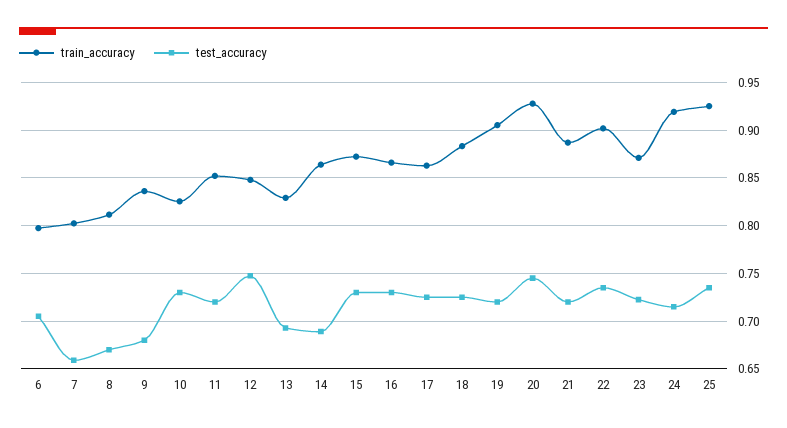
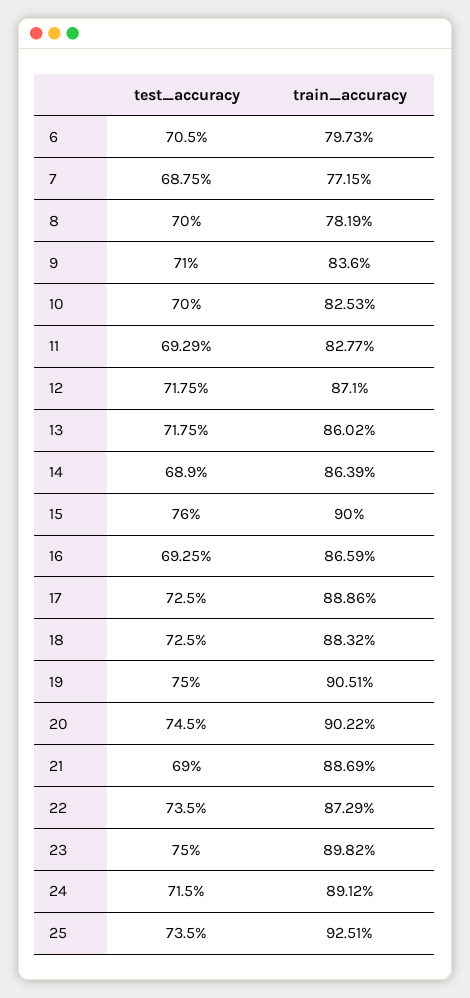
train_accuracy, 7: 0.8 -> 0.7715
test_accuracy, 7: 0.66 -> 0.6875
train_accuracy, 8: 0.81 -> 0.7819
test_accuracy, 8: 0.67 -> 0.7
test_accuracy, 9: 0.68 -> 0.71
test_accuracy, 10: 0.73 -> 0.7
train_accuracy, 11: 0.85 -> 0.8277
test_accuracy, 11: 0.72 -> 0.6929
train_accuracy, 12: 0.85 -> 0.871
test_accuracy, 12: 0.75 -> 0.7175
train_accuracy, 13: 0.83 -> 0.8602
test_accuracy, 13: 0.69 -> 0.7175
train_accuracy, 15: 0.87 -> 0.9
test_accuracy, 15: 0.73 -> 0.76
test_accuracy, 16: 0.73 -> 0.6925
train_accuracy, 17: 0.86 -> 0.8886
test_accuracy, 19: 0.72 -> 0.75
train_accuracy, 20: 0.93 -> 0.9022
test_accuracy, 21: 0.72 -> 0.69
train_accuracy, 22: 0.9 -> 0.8729
train_accuracy, 23: 0.87 -> 0.8982
test_accuracy, 23: 0.72 -> 0.75
train_accuracy, 24: 0.92 -> 0.8912

